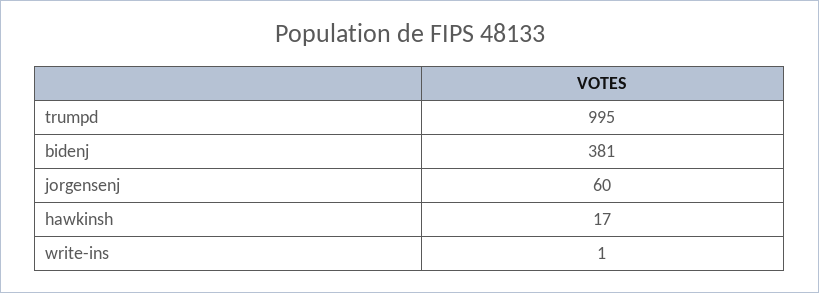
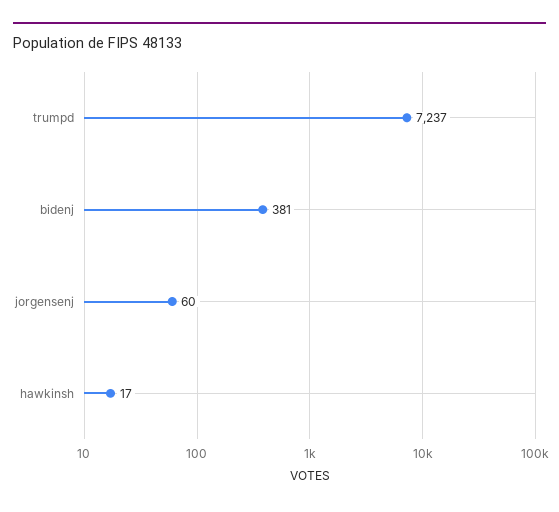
trumpd: 995 -> 7237
write-ins: 1 -> none

